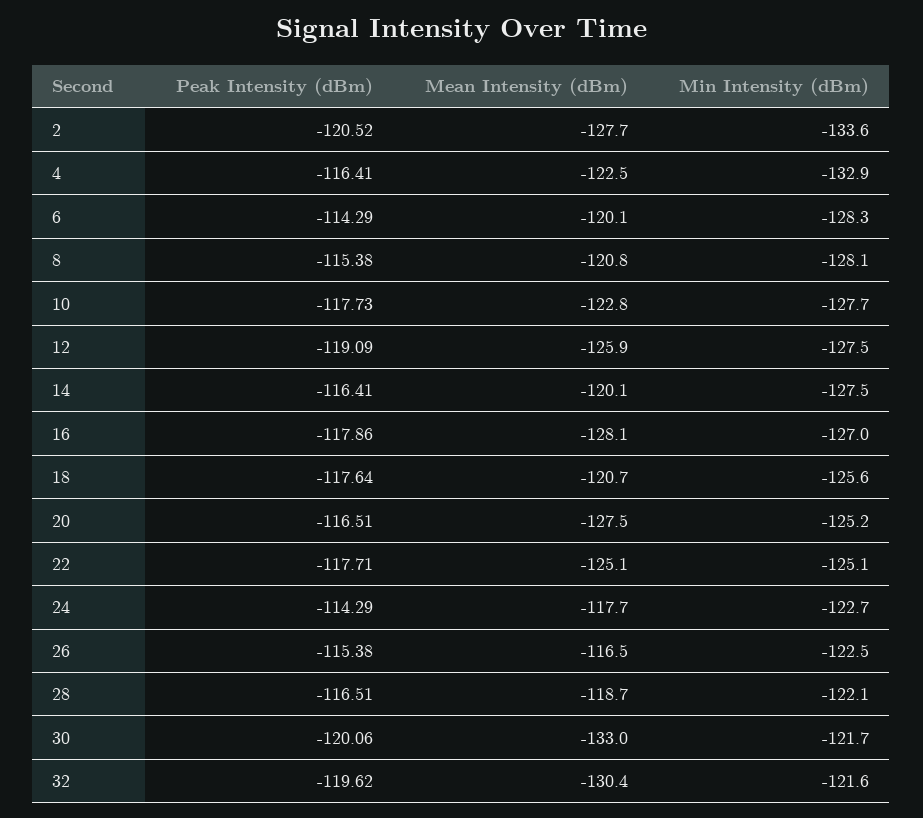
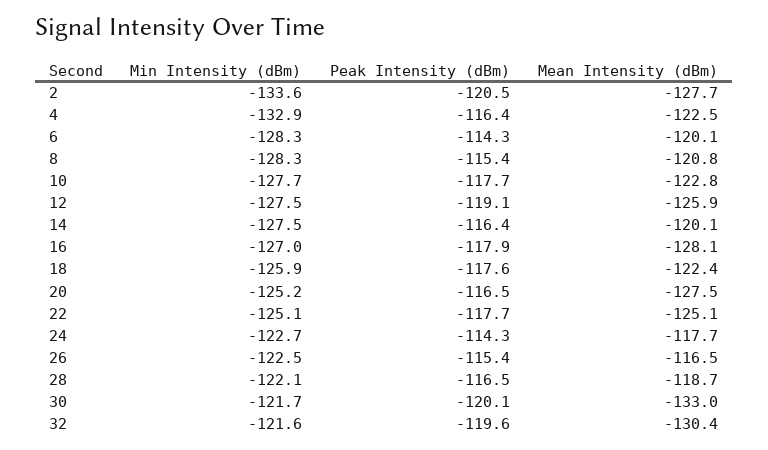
Min Intensity (dBm), 8: -128.1 -> -128.3
Mean Intensity (dBm), 18: -120.7 -> -122.4
Min Intensity (dBm), 18: -125.6 -> -125.9

